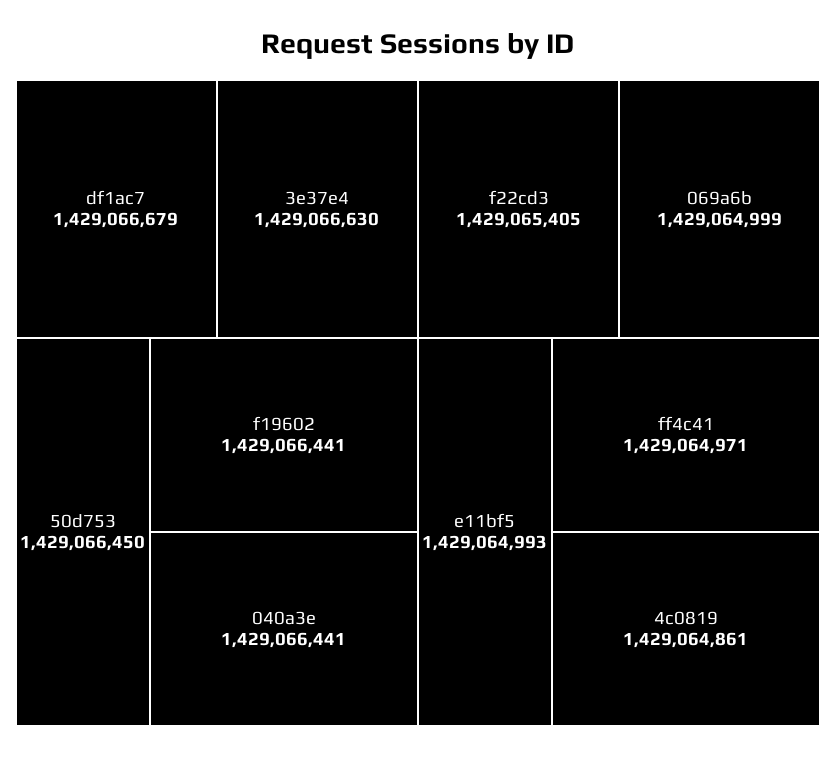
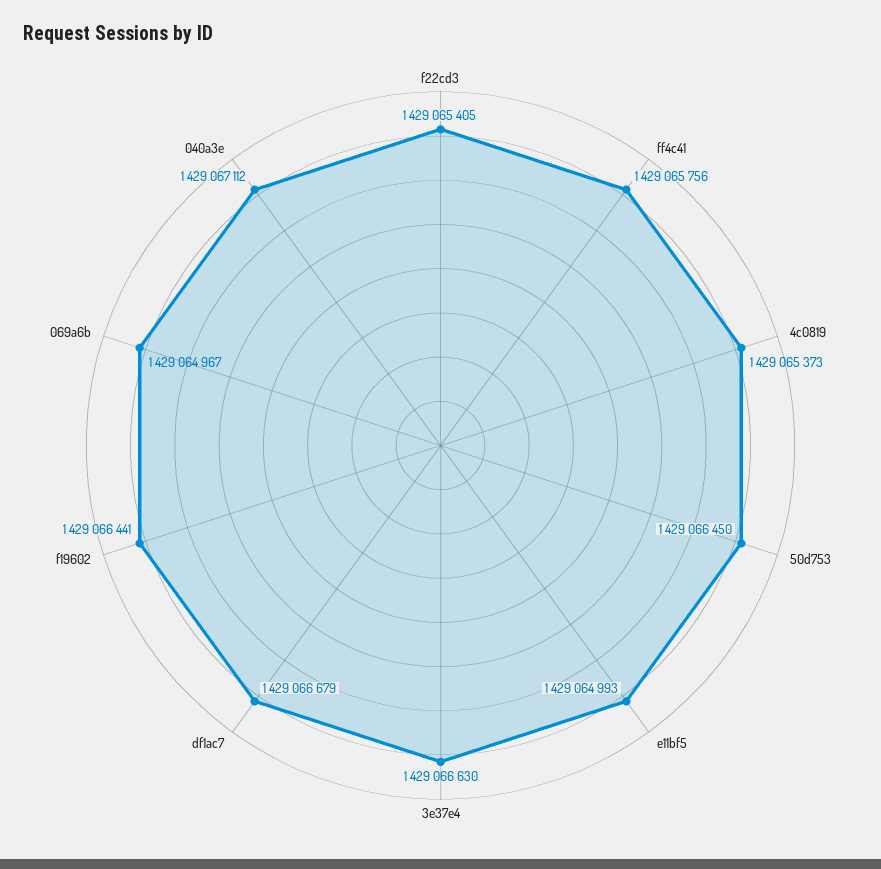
040a3e: 1429066441 -> 1429067112
069a6b: 1429064999 -> 1429064967
ff4c41: 1429064971 -> 1429065756
4c0819: 1429064861 -> 1429065373

